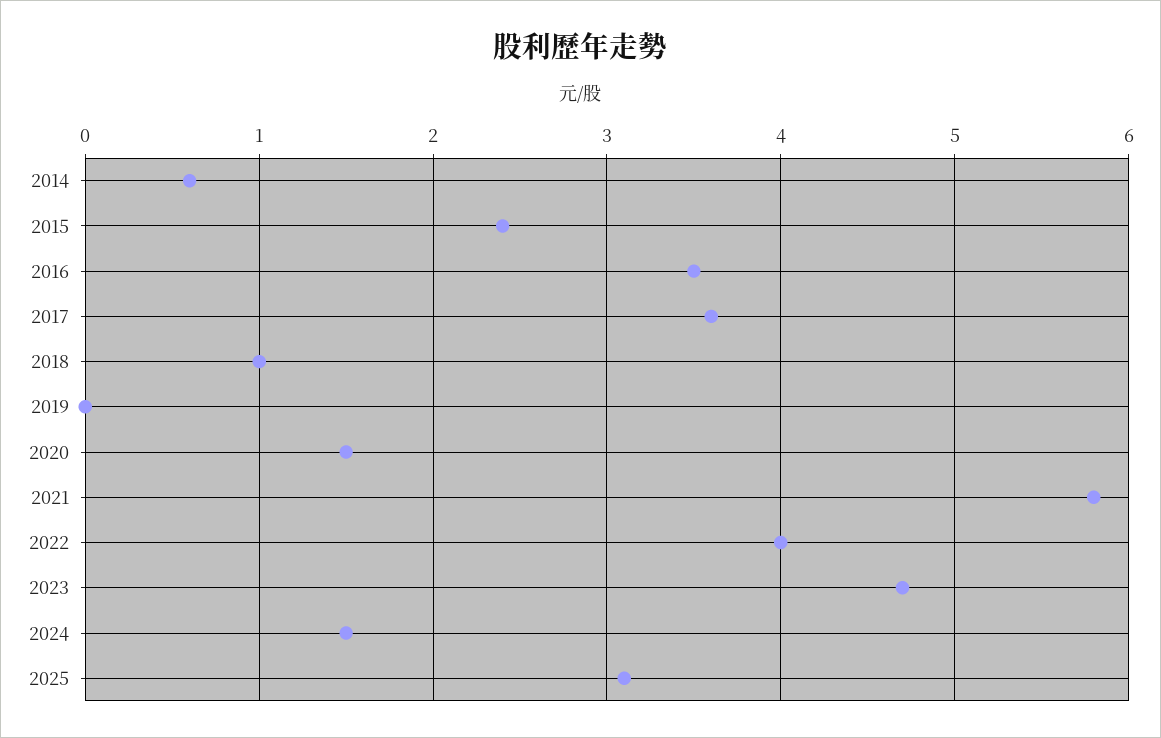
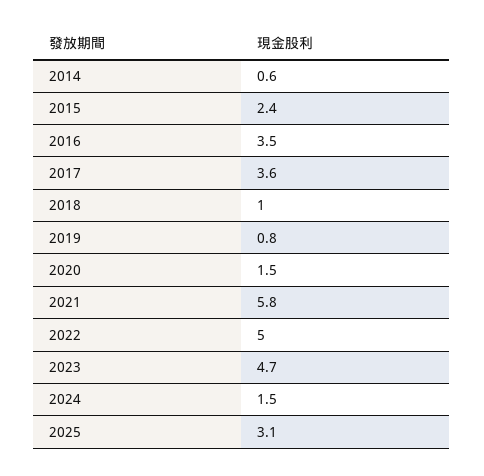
2019: 0 -> 0.8
2022: 4 -> 5

